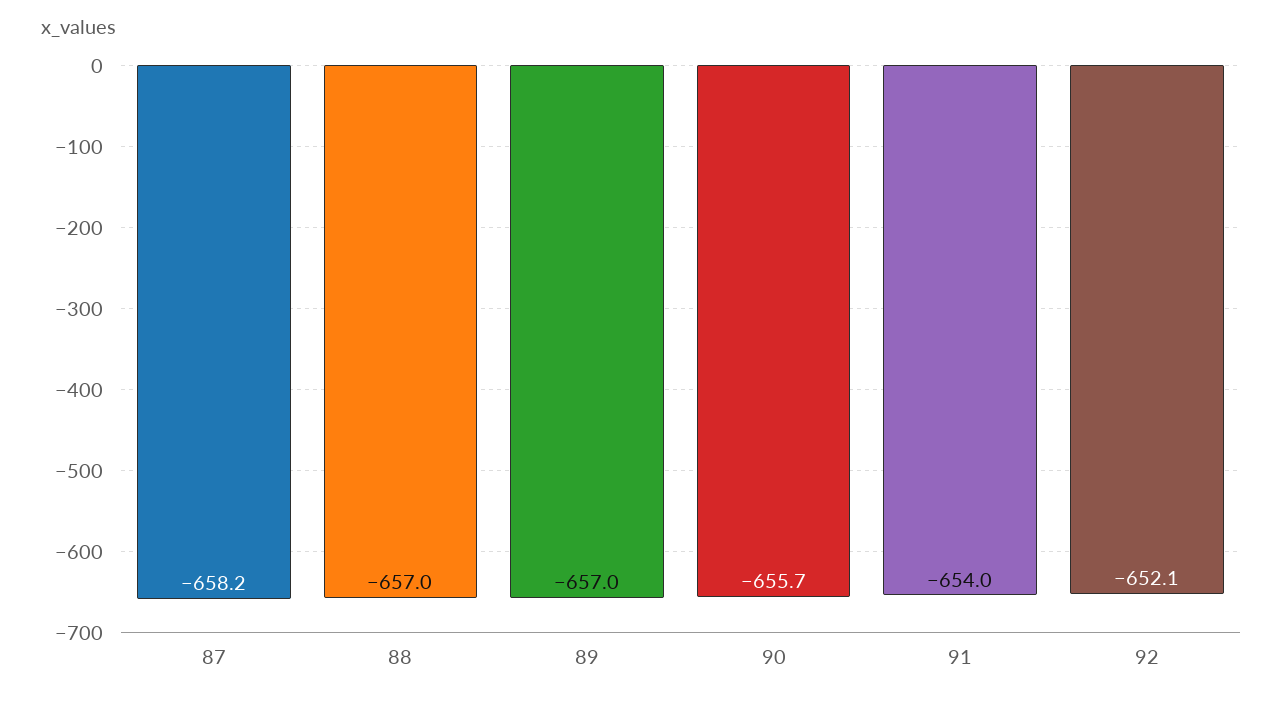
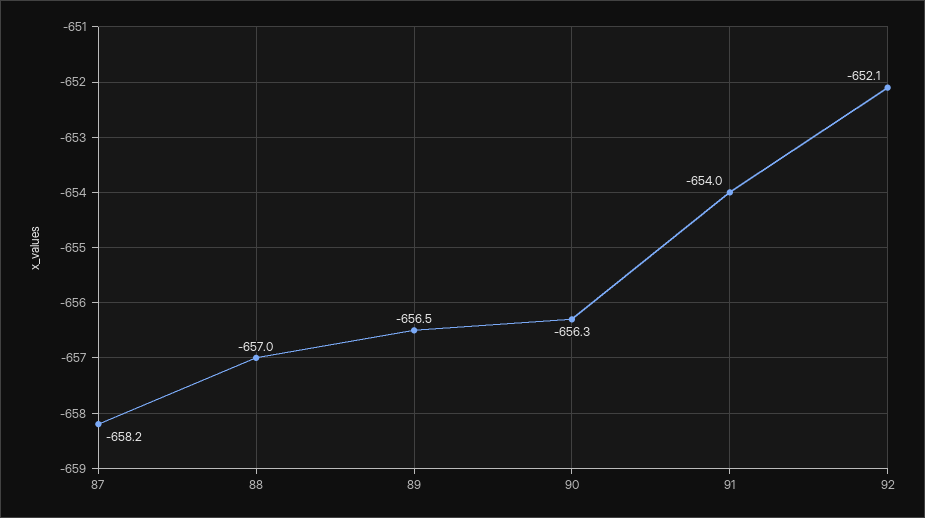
89: -657 -> -656.5
90: -655.7 -> -656.3

